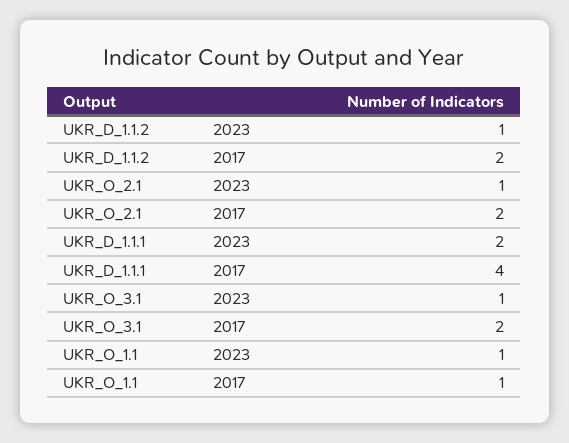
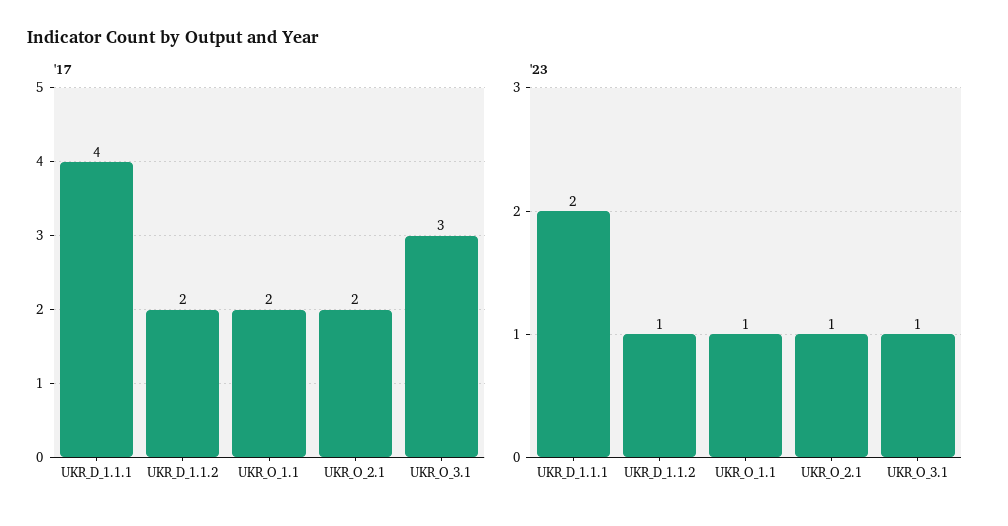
2017, UKR_O_3.1: 2 -> 3
2017, UKR_O_1.1: 1 -> 2

